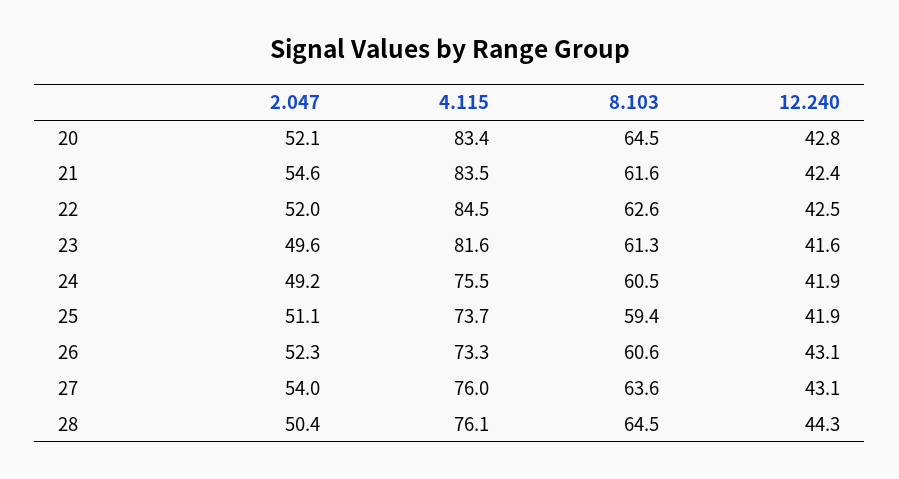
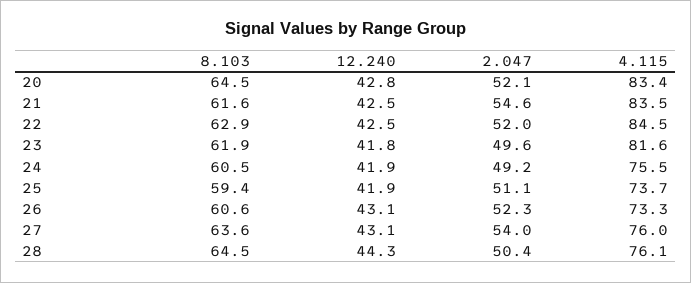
12.240, 21: 42.4 -> 42.5
8.103, 22: 62.6 -> 62.9
8.103, 23: 61.3 -> 61.9
12.240, 23: 41.6 -> 41.8

